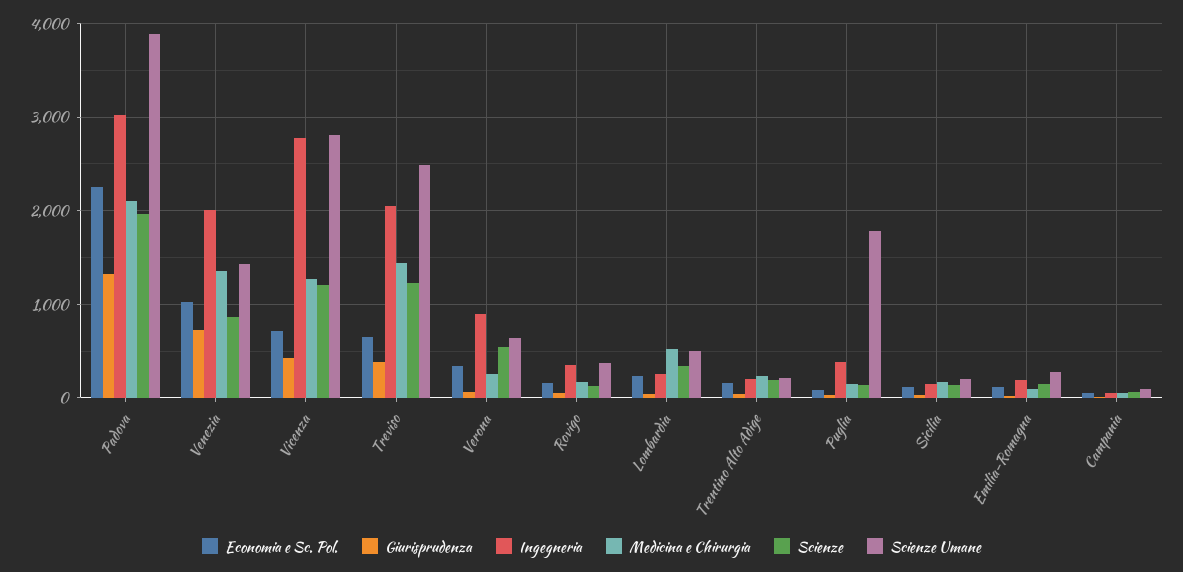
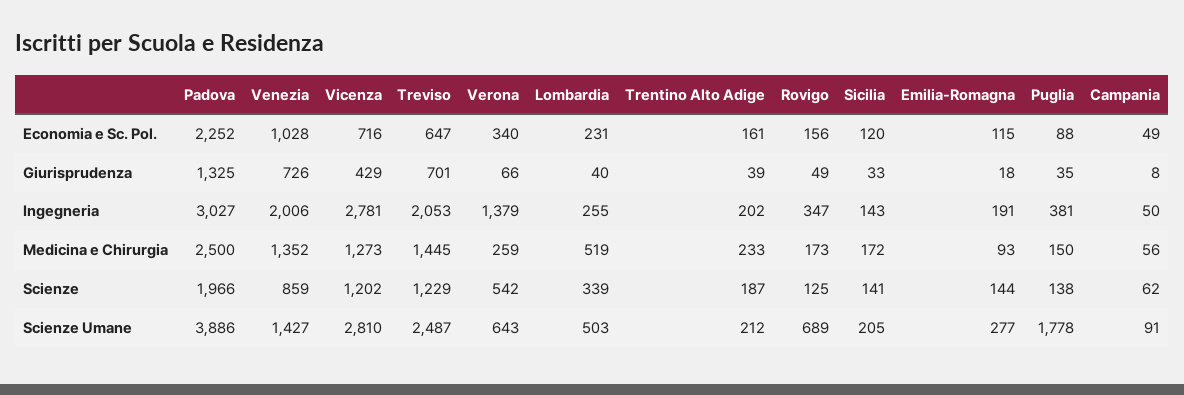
Medicina e Chirurgia, Padova: 2100 -> 2500
Giurisprudenza, Treviso: 400 -> 701
Ingegneria, Verona: 900 -> 1379
Scienze Umane, Rovigo: 400 -> 689

